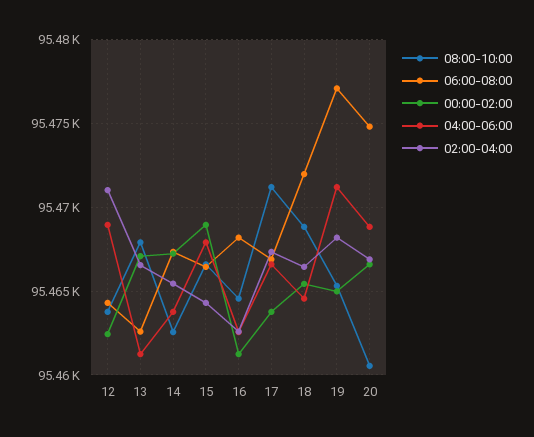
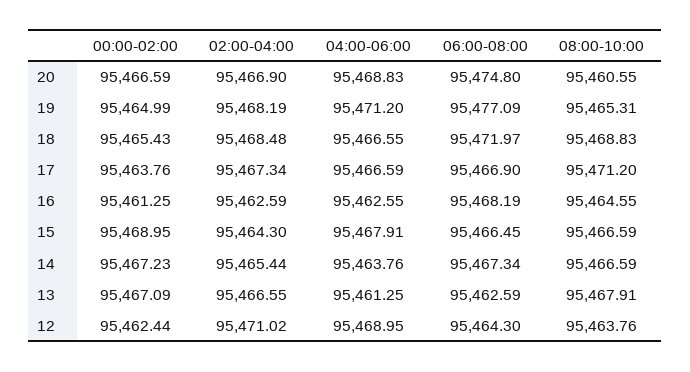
08:00-10:00, 14: 95462.5 -> 95466.59
04:00-06:00, 18: 95464.5 -> 95466.55
02:00-04:00, 18: 95466.5 -> 95468.48

